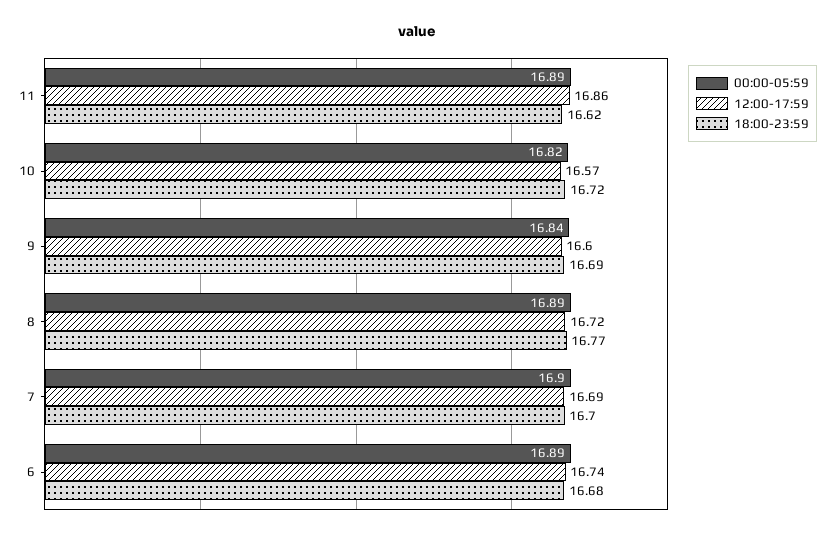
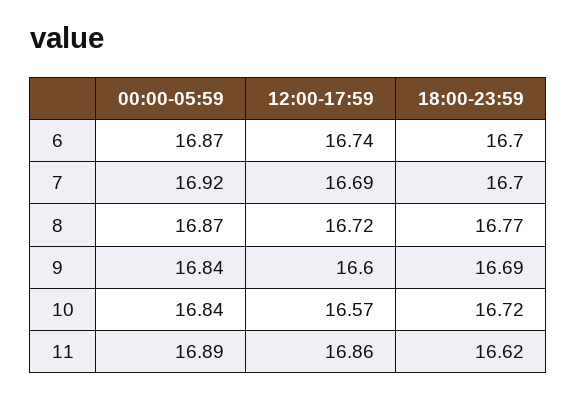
00:00-05:59, 10: 16.82 -> 16.84
00:00-05:59, 8: 16.89 -> 16.87
00:00-05:59, 7: 16.9 -> 16.92
00:00-05:59, 6: 16.89 -> 16.87
18:00-23:59, 6: 16.68 -> 16.7

